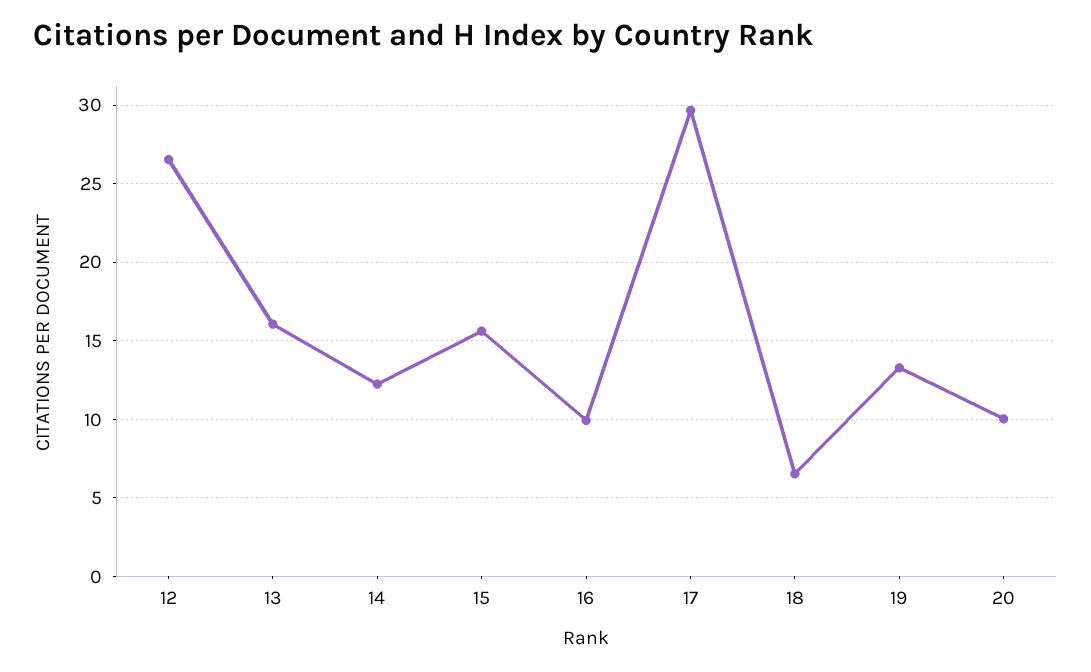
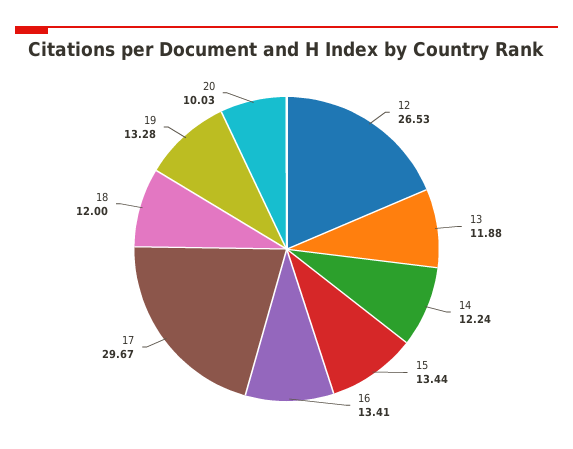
13: 16 -> 11.88
15: 15.5 -> 13.44
16: 10 -> 13.41
18: 6.5 -> 12

